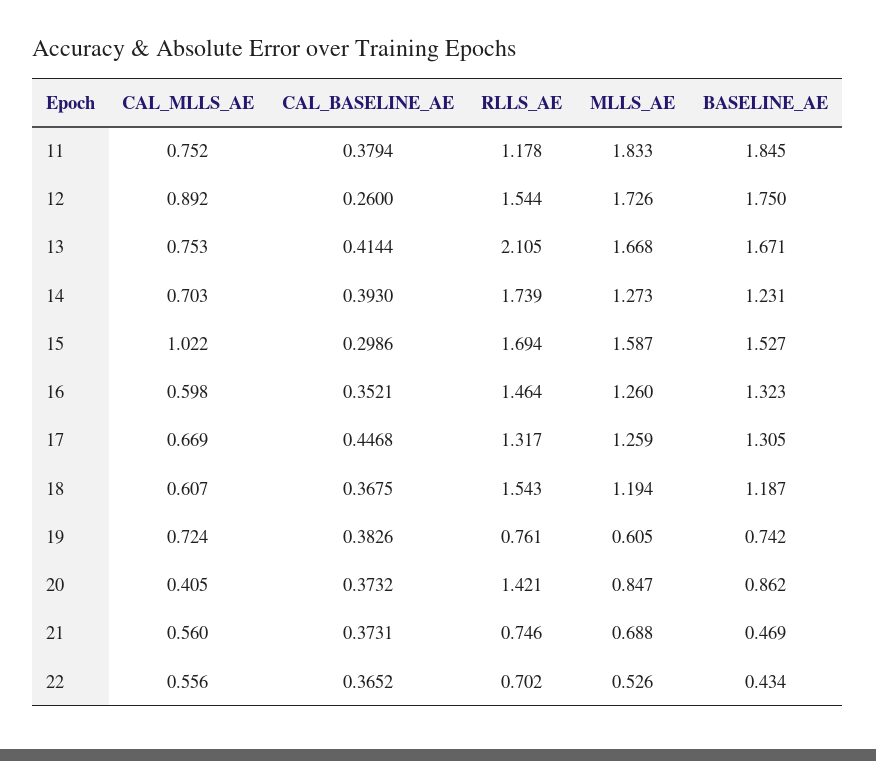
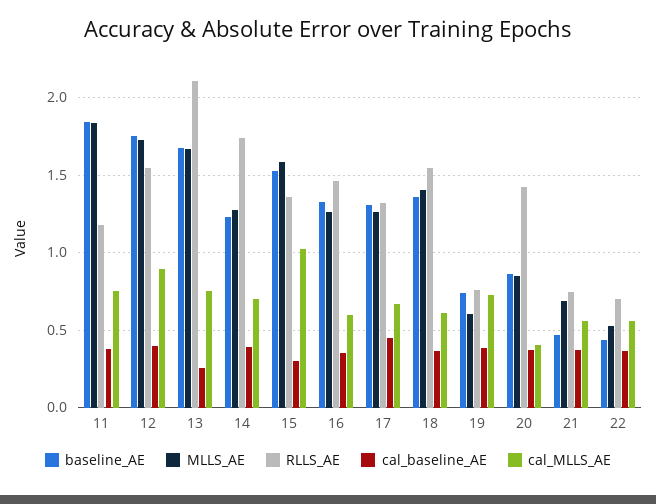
CAL_BASELINE_AE, 12: 0.26 -> 0.4
CAL_BASELINE_AE, 13: 0.4144 -> 0.25
RLLS_AE, 15: 1.694 -> 1.35
MLLS_AE, 18: 1.194 -> 1.4
BASELINE_AE, 18: 1.187 -> 1.35

